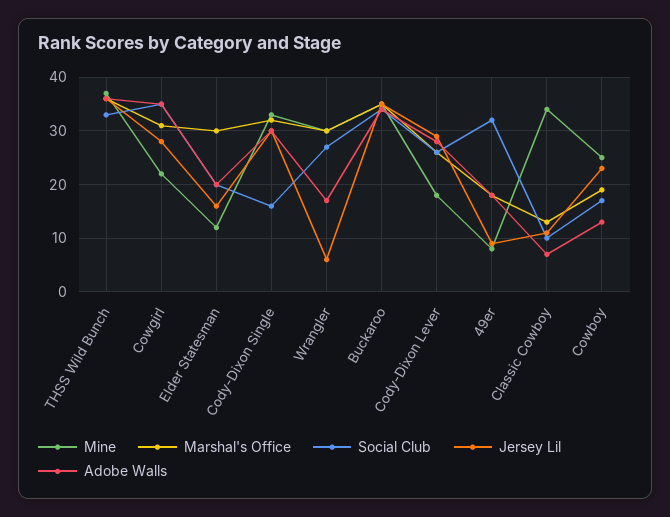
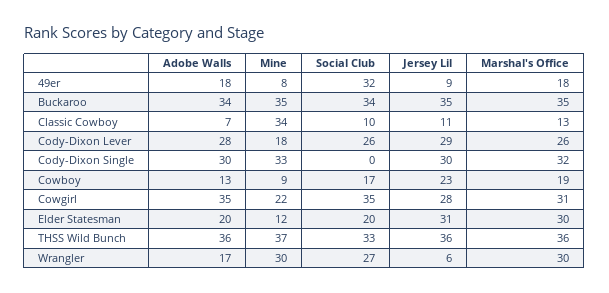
Jersey Lil, Elder Statesman: 15 -> 31
Social Club, Cody-Dixon Single: 15 -> 0
Mine, Cowboy: 25 -> 9

